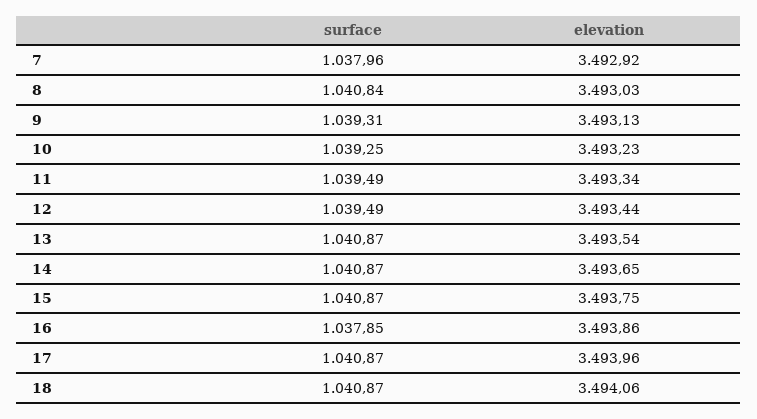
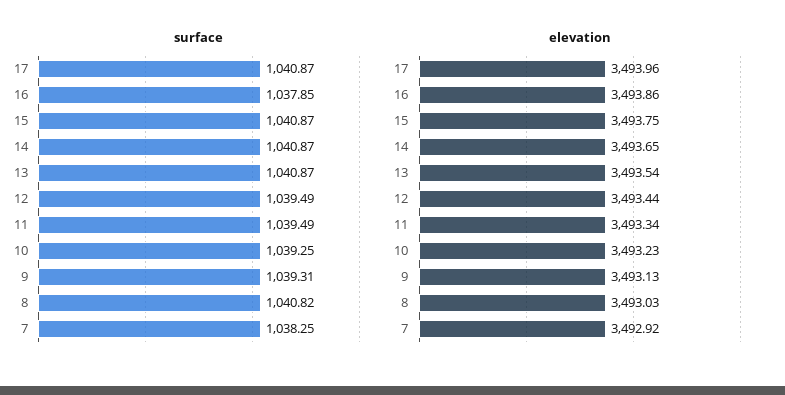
surface, 7: 1037.96 -> 1038.25
surface, 8: 1040.84 -> 1040.82
surface, 18: 1040.87 -> none
elevation, 18: 3494.06 -> none

